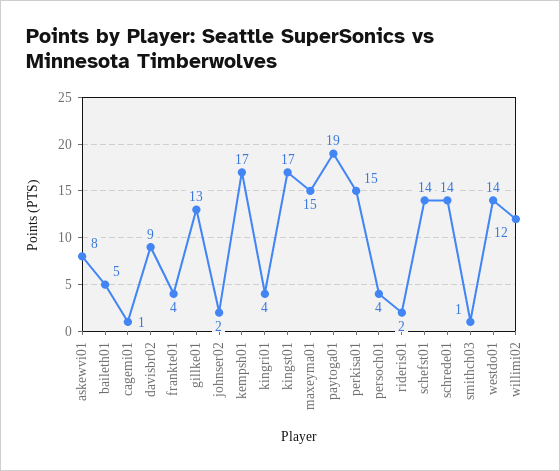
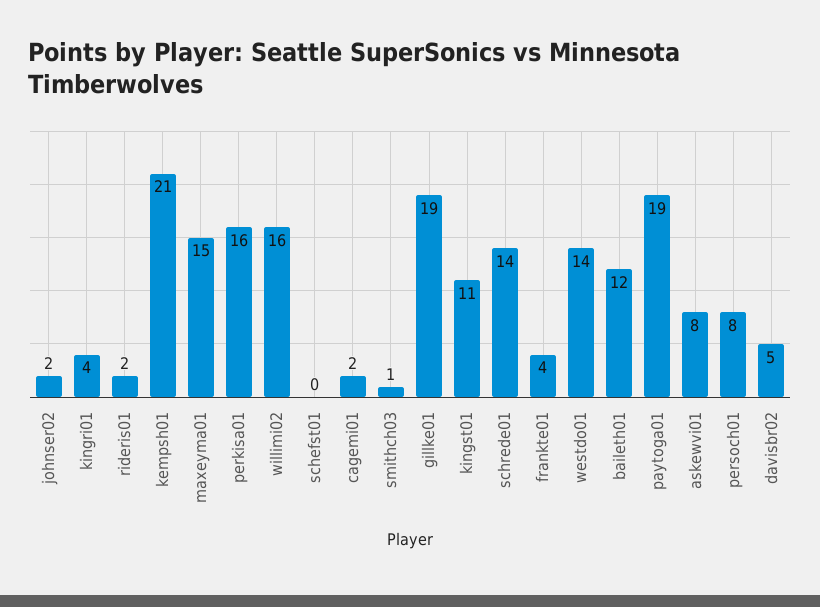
baileth01: 5 -> 12
cagemi01: 1 -> 2
davisbr02: 9 -> 5
gillke01: 13 -> 19
kempsh01: 17 -> 21
kingst01: 17 -> 11
perkisa01: 15 -> 16
persoch01: 4 -> 8
schefst01: 14 -> 0
willimi02: 12 -> 16

